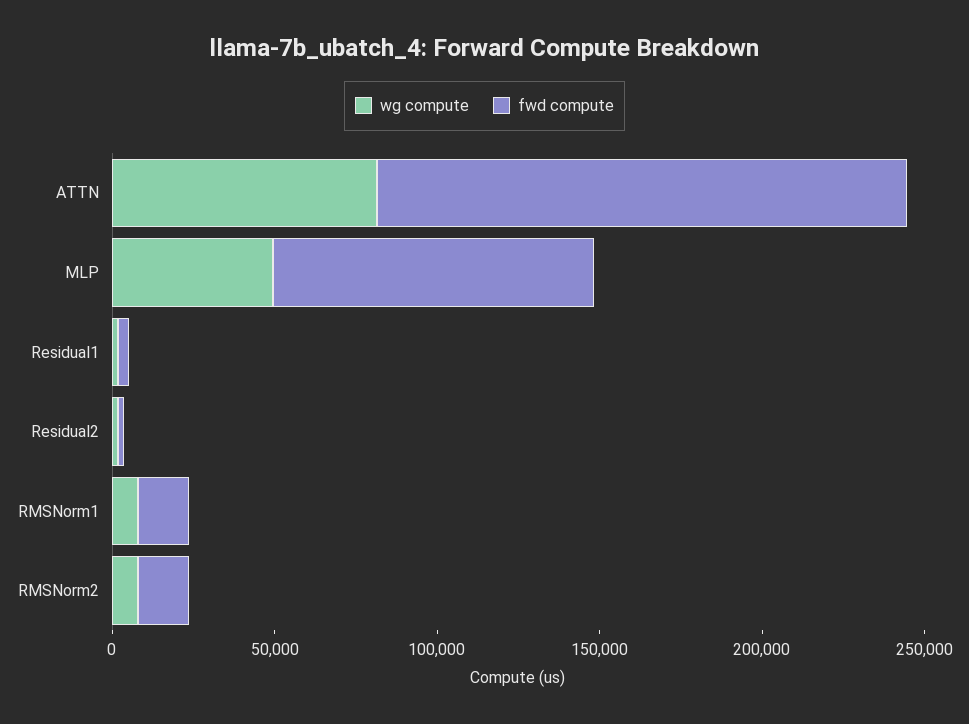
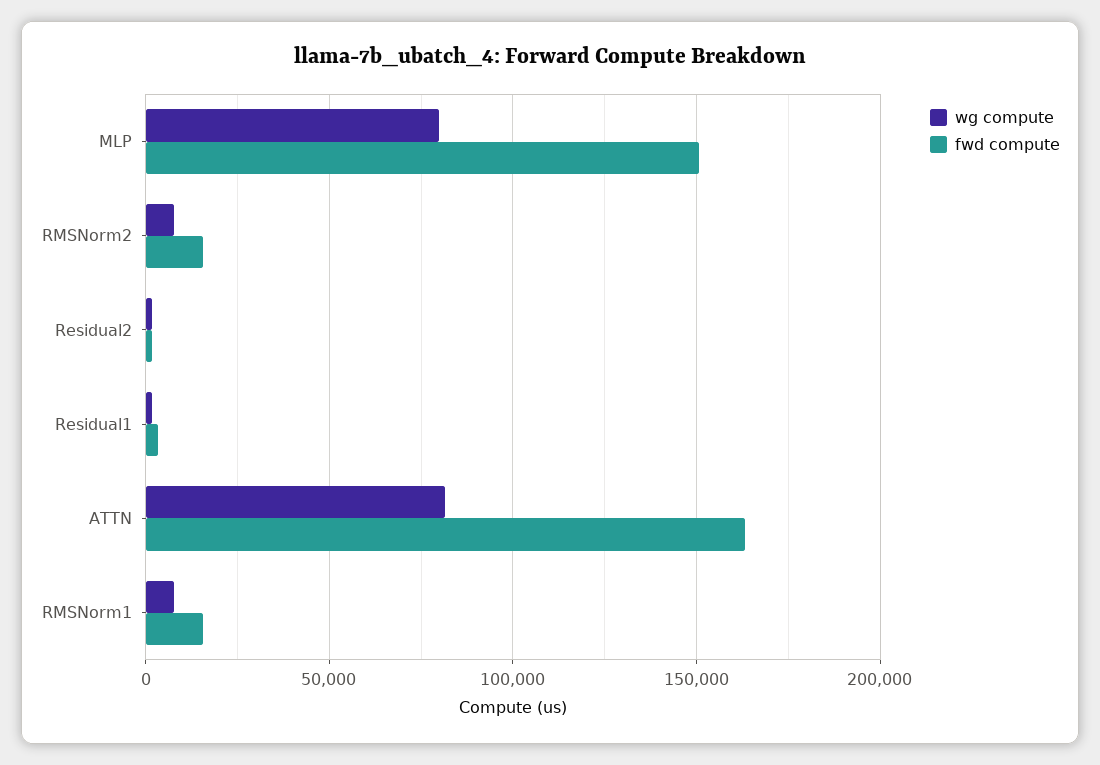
wg compute, MLP: 50000 -> 80000
fwd compute, MLP: 100000 -> 150000

